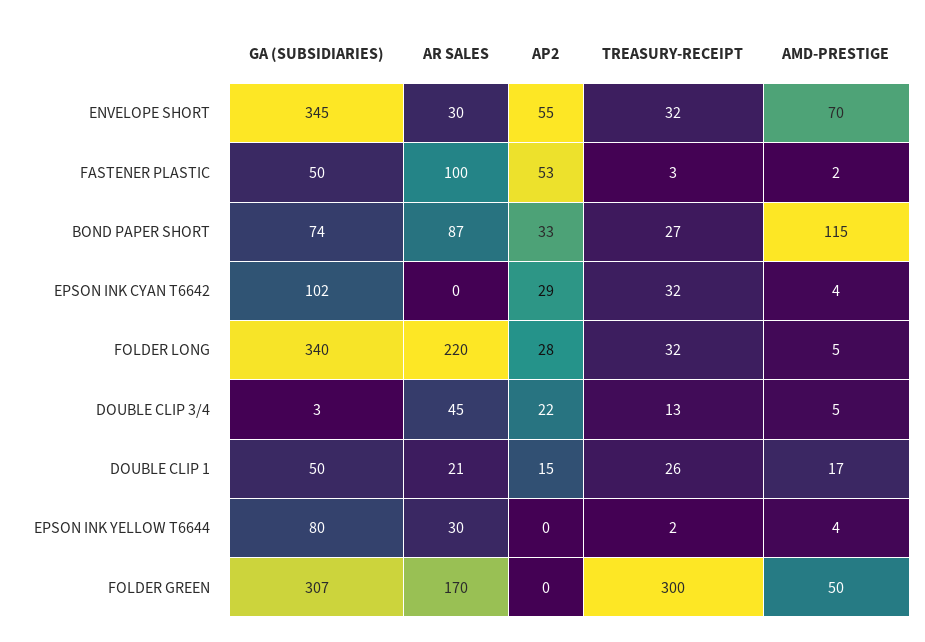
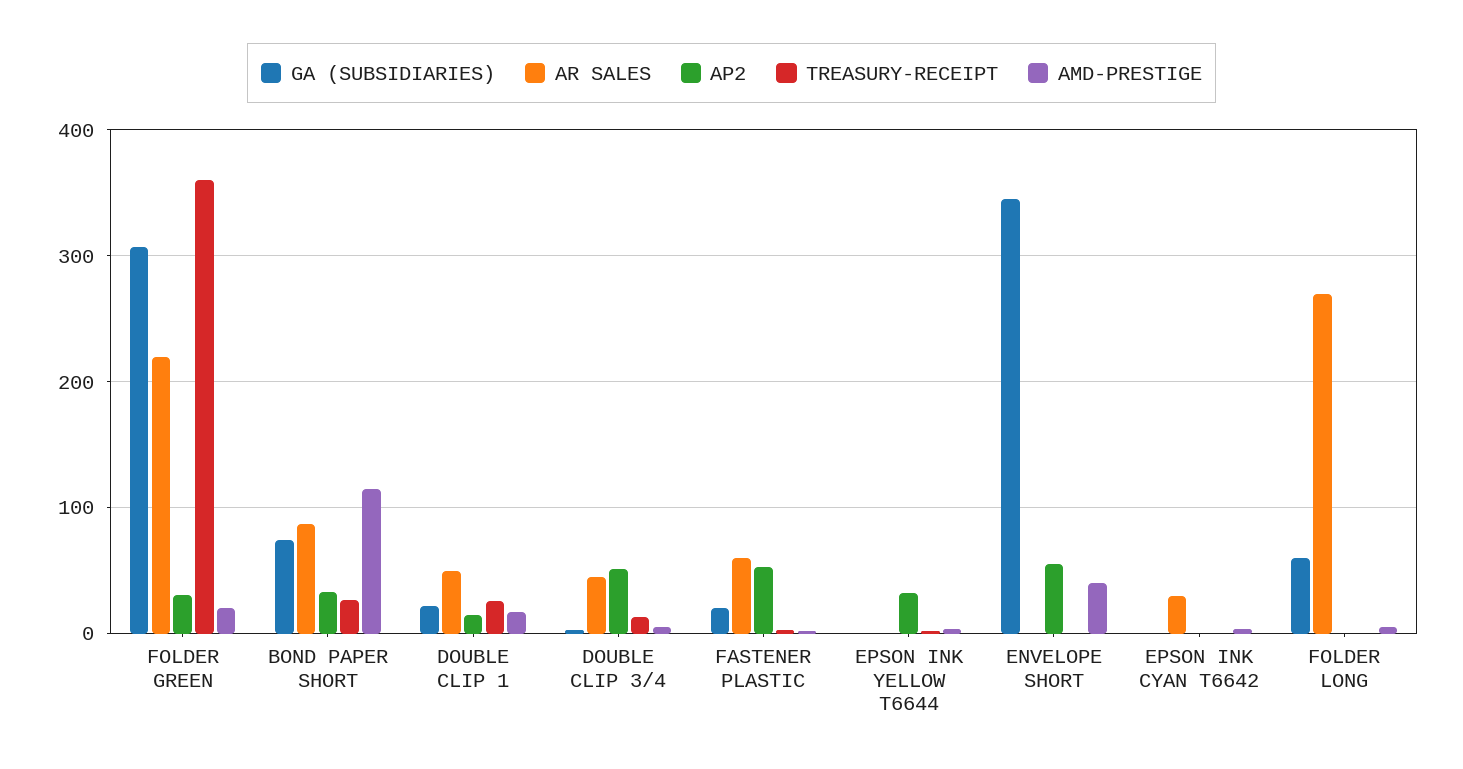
AR SALES, ENVELOPE SHORT: 30 -> 0
TREASURY-RECEIPT, ENVELOPE SHORT: 32 -> 0
AMD-PRESTIGE, ENVELOPE SHORT: 70 -> 40
GA (SUBSIDIARIES), FASTENER PLASTIC: 50 -> 20
AR SALES, FASTENER PLASTIC: 100 -> 60
GA (SUBSIDIARIES), EPSON INK CYAN T6642: 102 -> 0
AR SALES, EPSON INK CYAN T6642: 0 -> 30
AP2, EPSON INK CYAN T6642: 29 -> 0
TREASURY-RECEIPT, EPSON INK CYAN T6642: 32 -> 0
GA (SUBSIDIARIES), FOLDER LONG: 340 -> 60
AR SALES, FOLDER LONG: 220 -> 270
AP2, FOLDER LONG: 28 -> 0
TREASURY-RECEIPT, FOLDER LONG: 32 -> 0
AP2, DOUBLE CLIP 3/4: 22 -> 50
GA (SUBSIDIARIES), DOUBLE CLIP 1: 50 -> 20
AR SALES, DOUBLE CLIP 1: 21 -> 50
GA (SUBSIDIARIES), EPSON INK YELLOW T6644: 80 -> 0
AR SALES, EPSON INK YELLOW T6644: 30 -> 0
AP2, EPSON INK YELLOW T6644: 0 -> 30
AR SALES, FOLDER GREEN: 170 -> 220
AP2, FOLDER GREEN: 0 -> 30
TREASURY-RECEIPT, FOLDER GREEN: 300 -> 360
AMD-PRESTIGE, FOLDER GREEN: 50 -> 20

